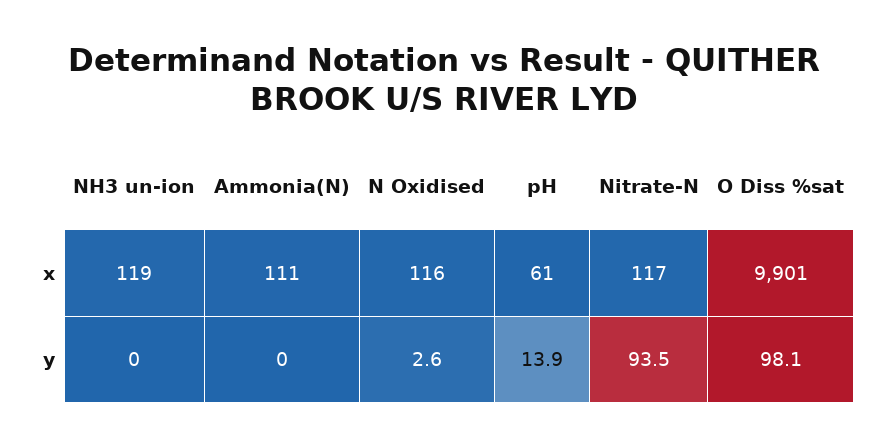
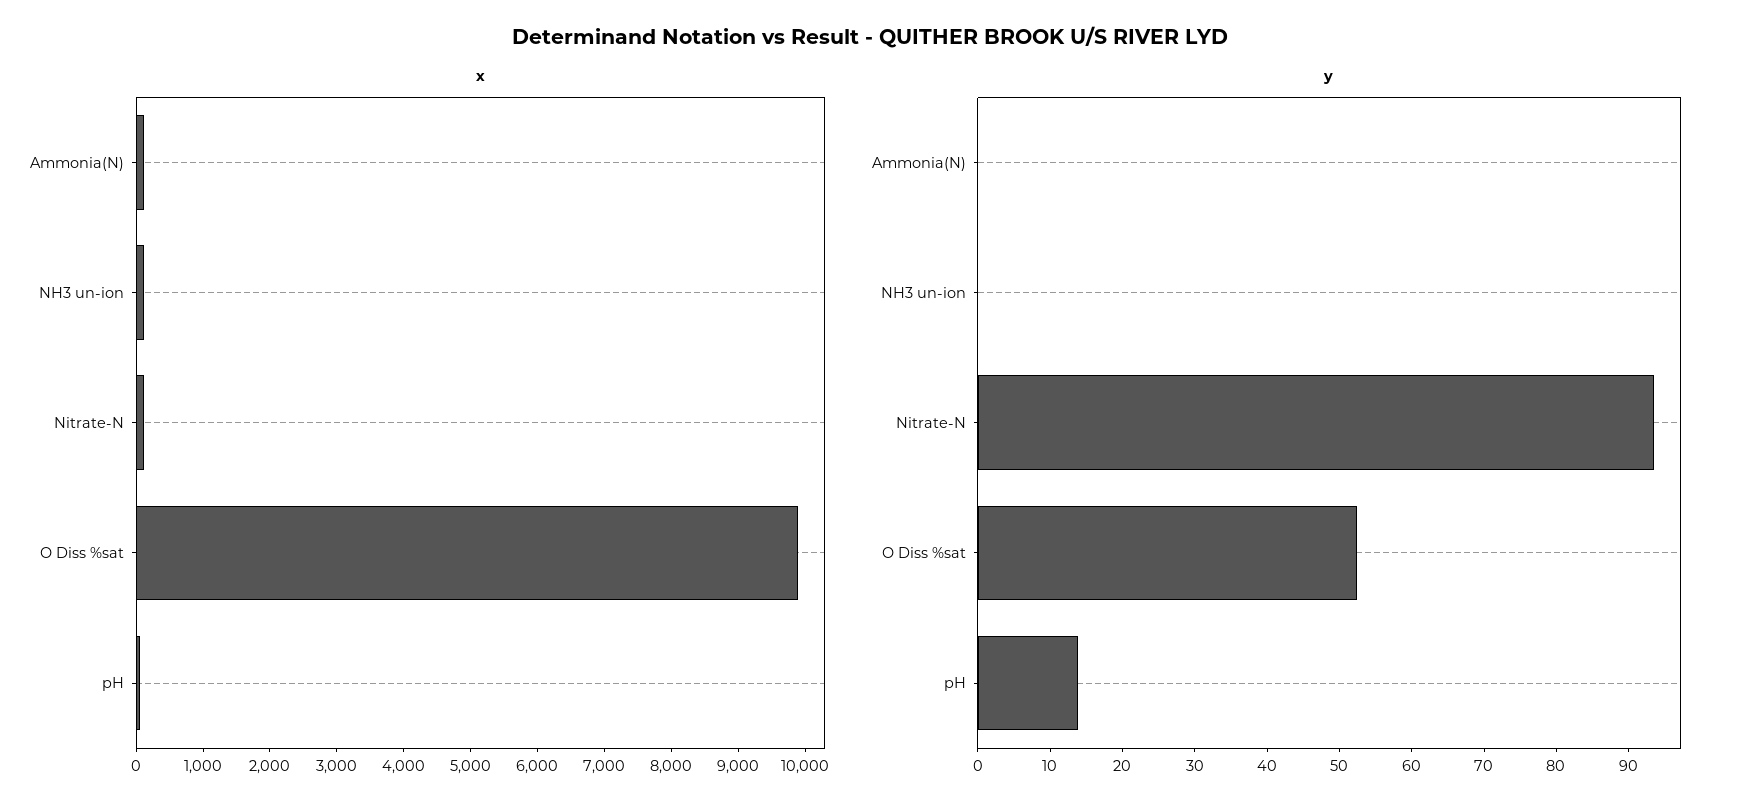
x, N Oxidised: 116 -> none
y, N Oxidised: 2.6 -> none
y, O Diss %sat: 98.1 -> 52

